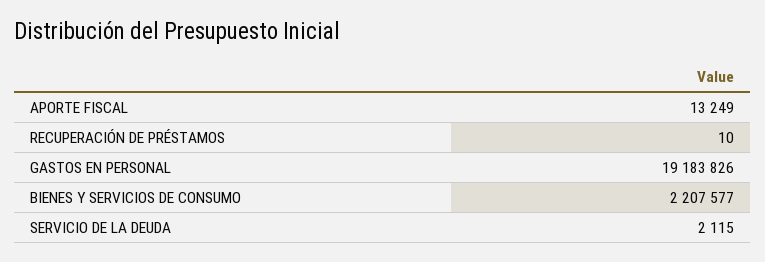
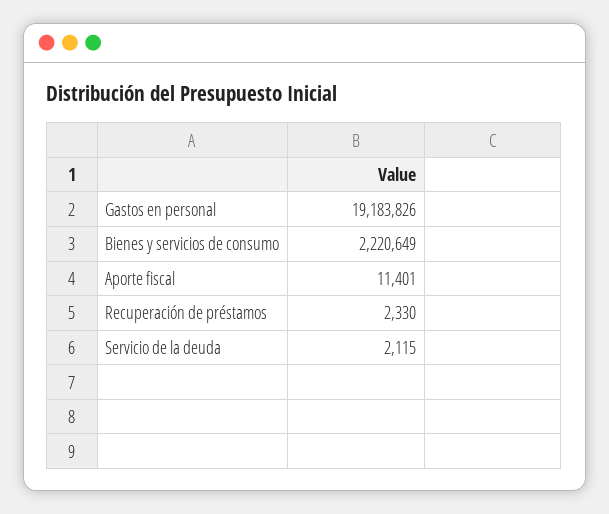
APORTE FISCAL: 13249 -> 11401
RECUPERACIÓN DE PRÉSTAMOS: 10 -> 2330
BIENES Y SERVICIOS DE CONSUMO: 2207577 -> 2220649

